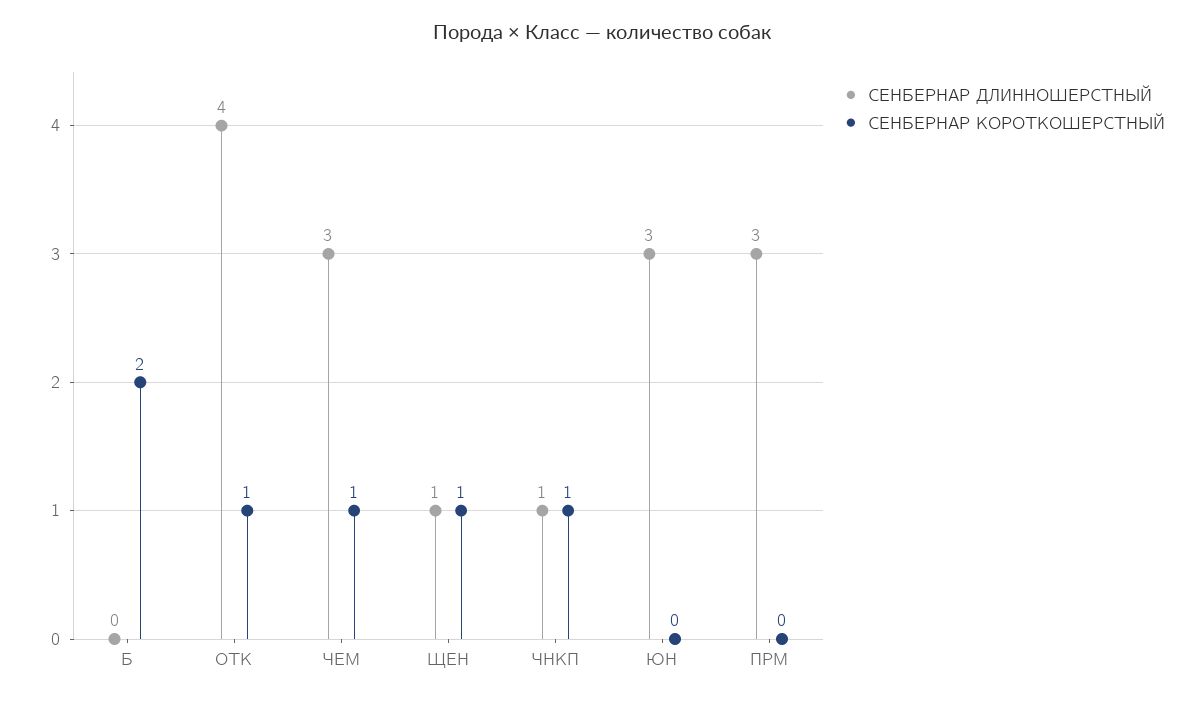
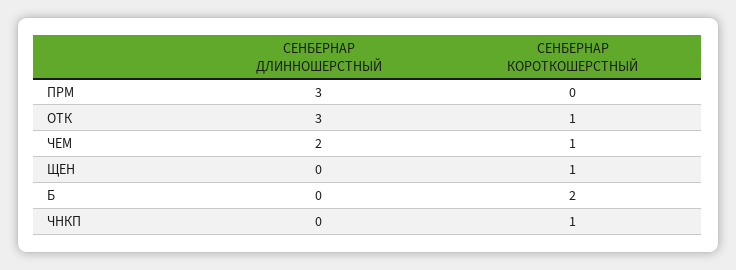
СЕНБЕРНАР ДЛИННОШЕРСТНЫЙ, ОТК: 4 -> 3
СЕНБЕРНАР ДЛИННОШЕРСТНЫЙ, ЧЕМ: 3 -> 2
СЕНБЕРНАР ДЛИННОШЕРСТНЫЙ, ЩЕН: 1 -> 0
СЕНБЕРНАР ДЛИННОШЕРСТНЫЙ, ЧНКП: 1 -> 0
СЕНБЕРНАР ДЛИННОШЕРСТНЫЙ, ЮН: 3 -> none
СЕНБЕРНАР КОРОТКОШЕРСТНЫЙ, ЮН: 0 -> none

